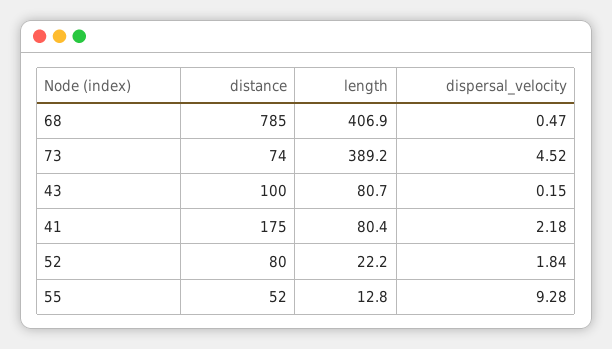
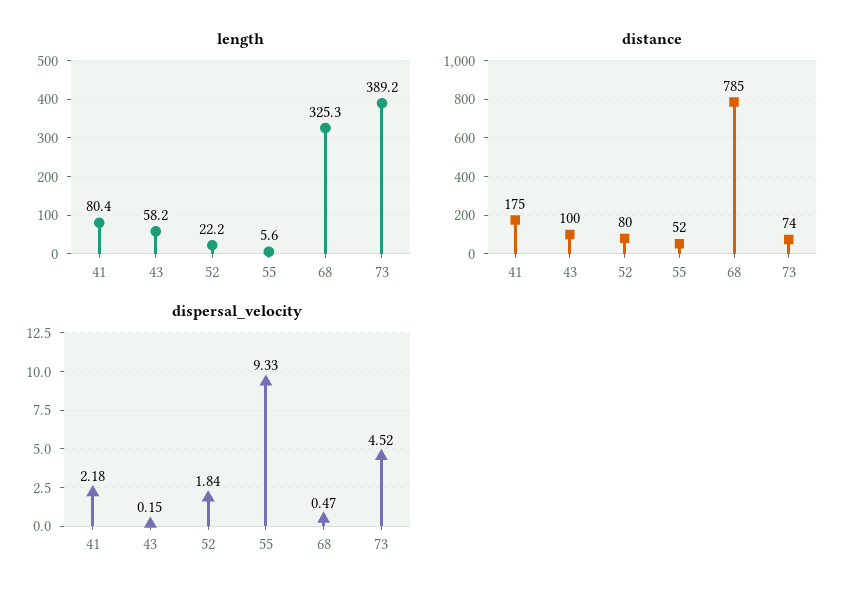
length, 68: 406.9 -> 325.3
length, 43: 80.7 -> 58.2
length, 55: 12.8 -> 5.6
dispersal_velocity, 55: 9.28 -> 9.33

